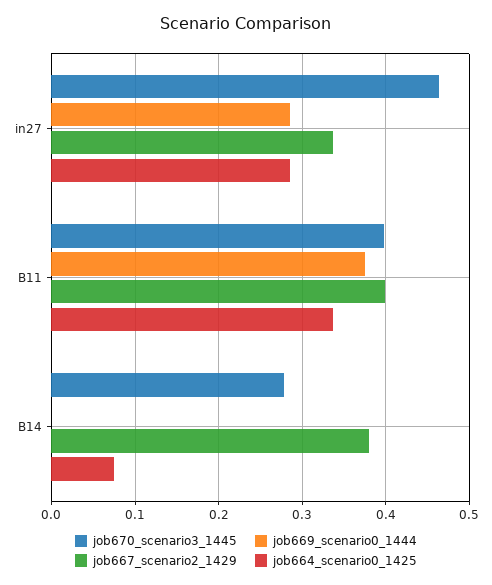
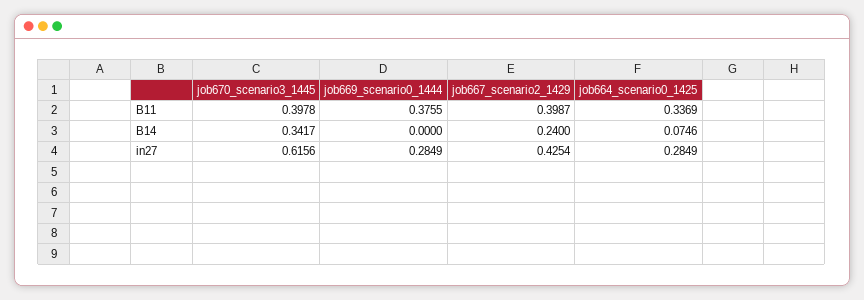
job670_scenario3_1445, in27: 0.46 -> 0.6156
job667_scenario2_1429, in27: 0.34 -> 0.4254
job670_scenario3_1445, B14: 0.28 -> 0.3417
job667_scenario2_1429, B14: 0.38 -> 0.24

